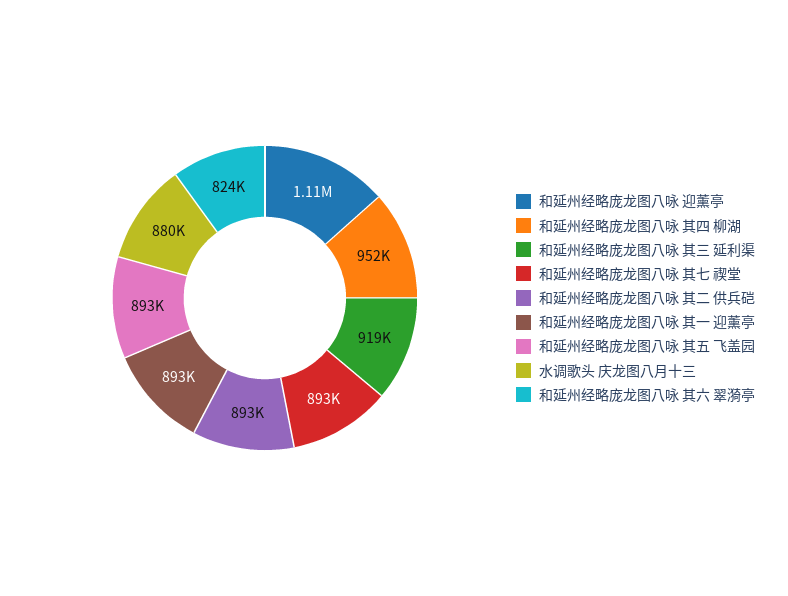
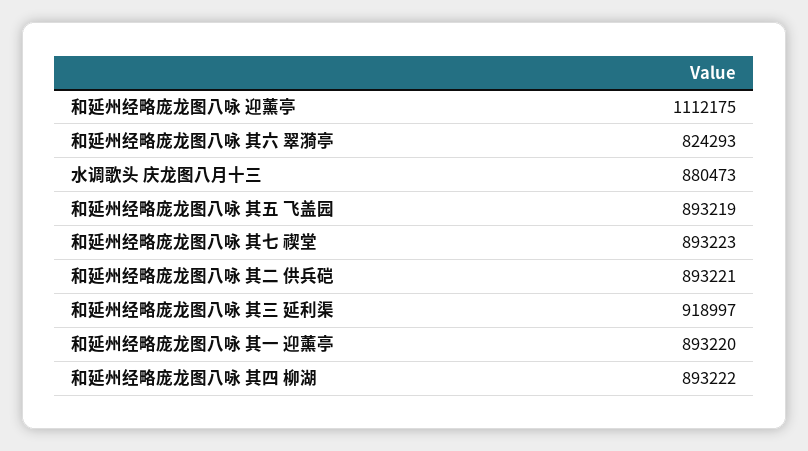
和延州经略庞龙图八咏 其四 柳湖: 952000 -> 893222

